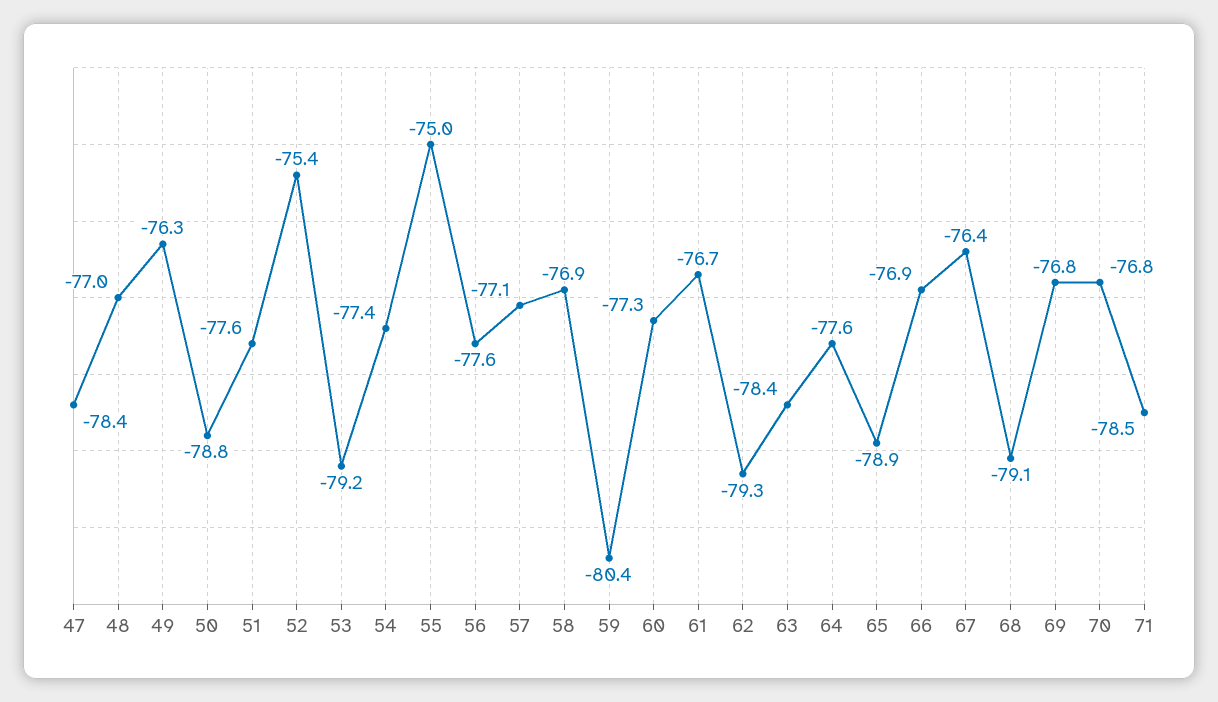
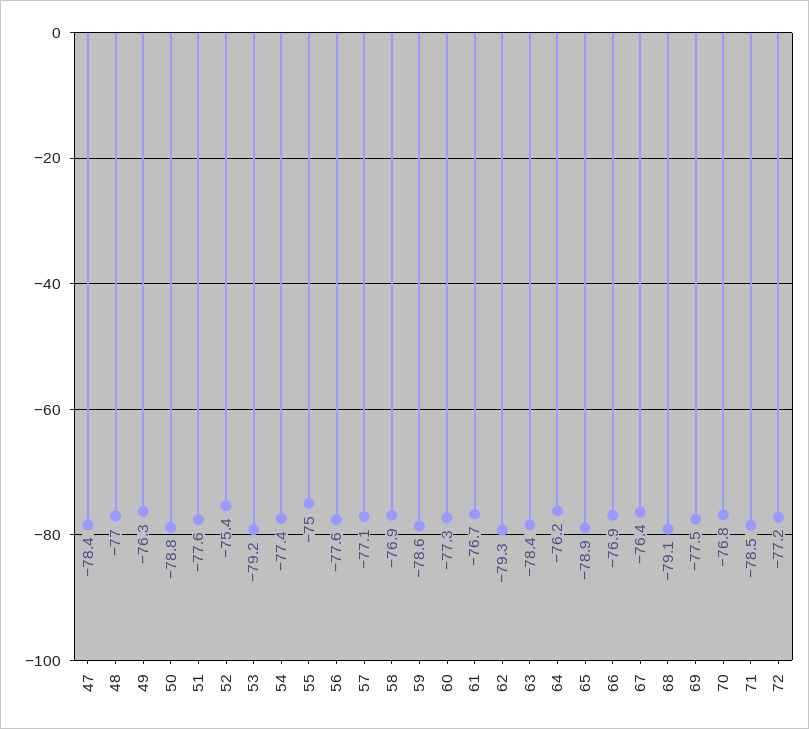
59: -80.4 -> -78.6
64: -77.6 -> -76.2
69: -76.8 -> -77.5
72: none -> -77.2

